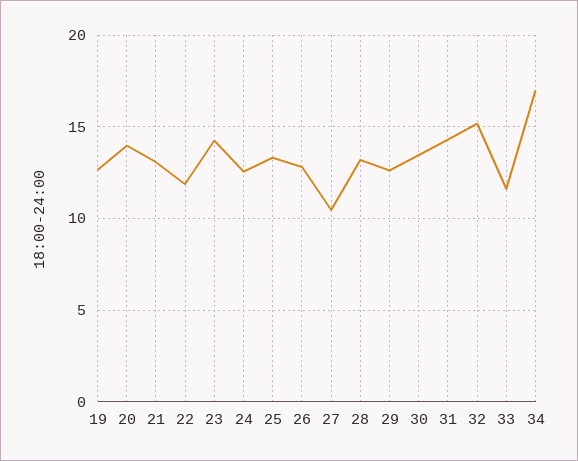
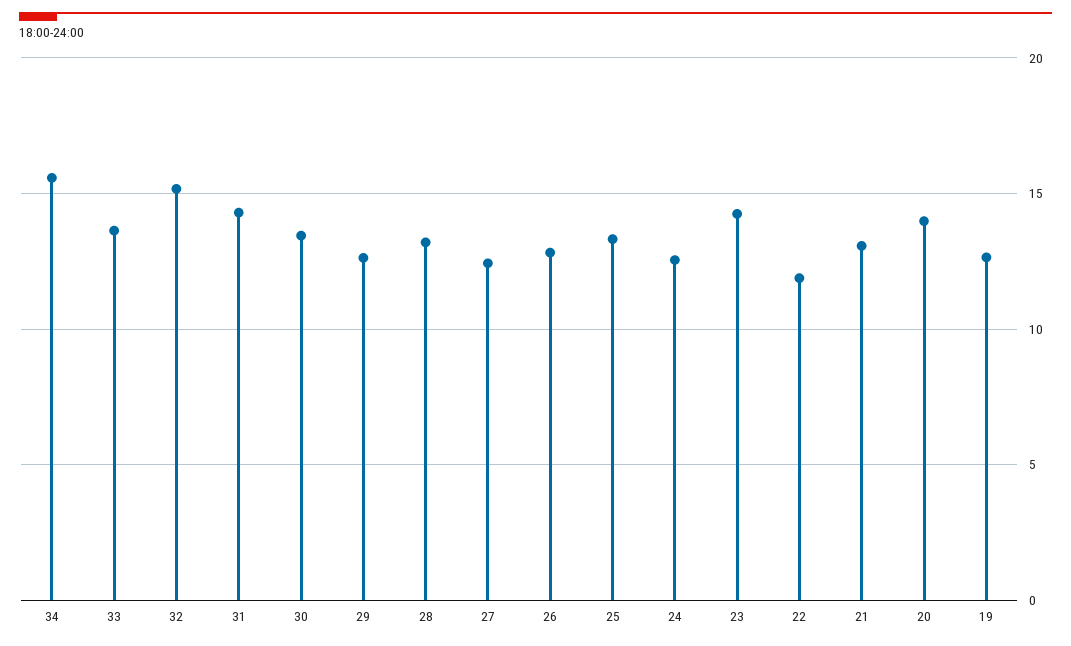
27: 10.5 -> 12.5
33: 11.5 -> 13.5
34: 17 -> 15.5

